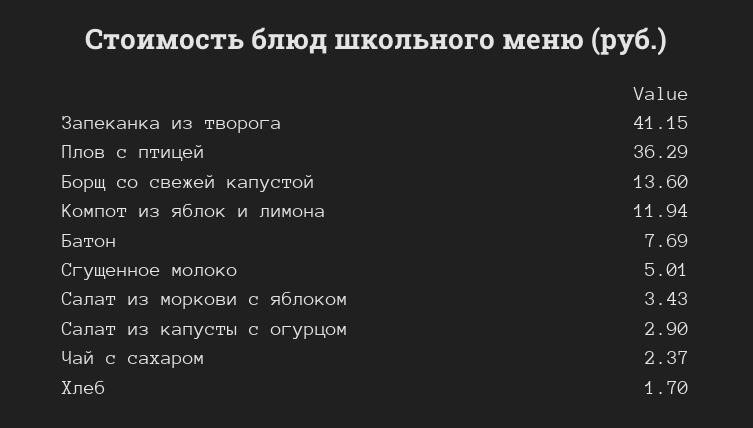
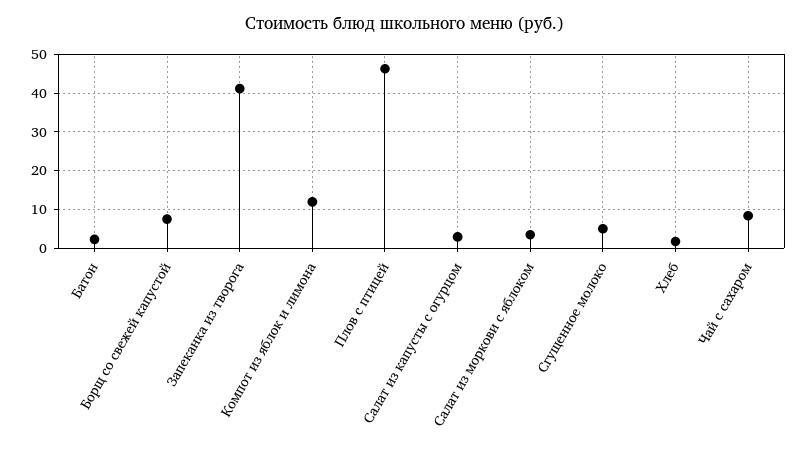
Плов с птицей: 36.29 -> 46
Борщ со свежей капустой: 13.6 -> 8
Батон: 7.69 -> 2
Чай с сахаром: 2.37 -> 8

